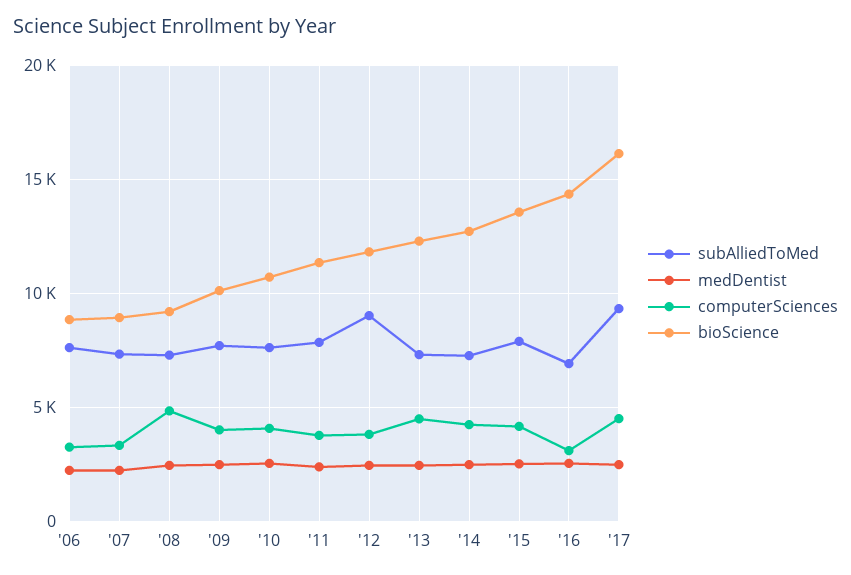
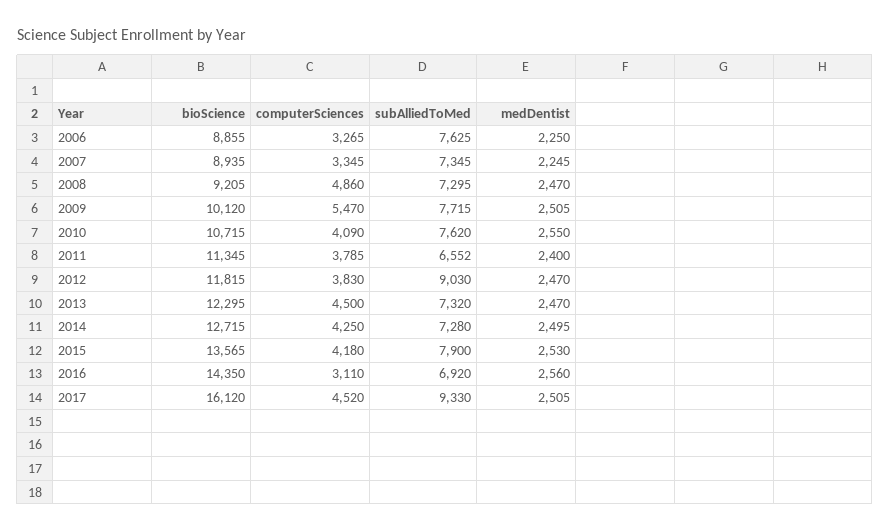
computerSciences, '09: 4000 -> 5470
subAlliedToMed, '11: 8000 -> 6552

